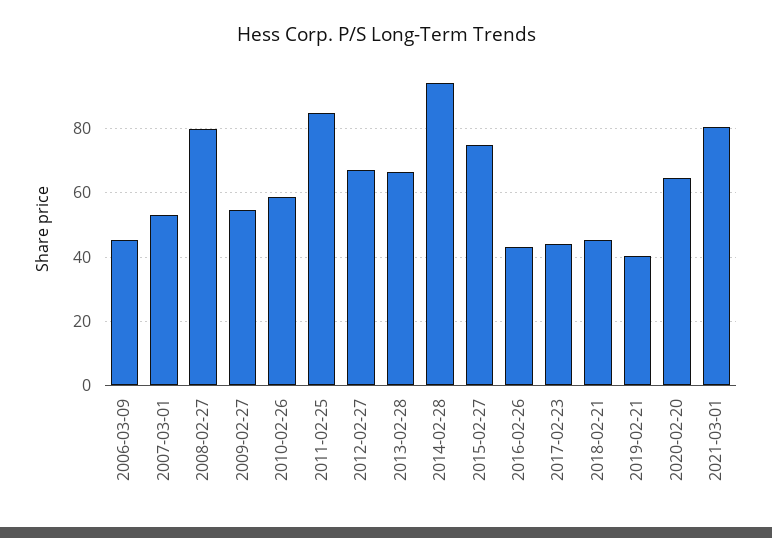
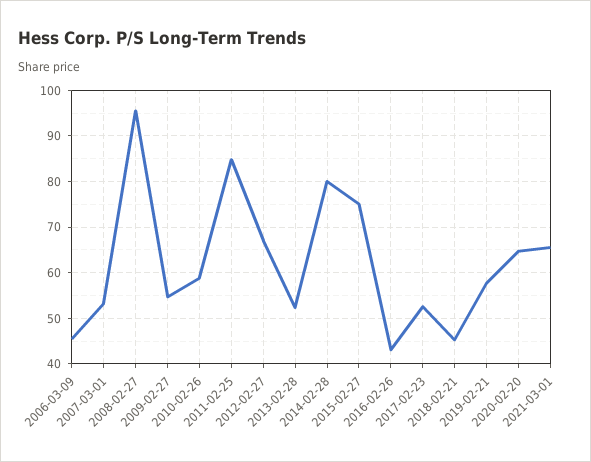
2008-02-27: 80 -> 96
2013-02-28: 66 -> 52
2014-02-28: 94 -> 80
2017-02-23: 44 -> 52
2019-02-21: 40 -> 58
2021-03-01: 80 -> 66

